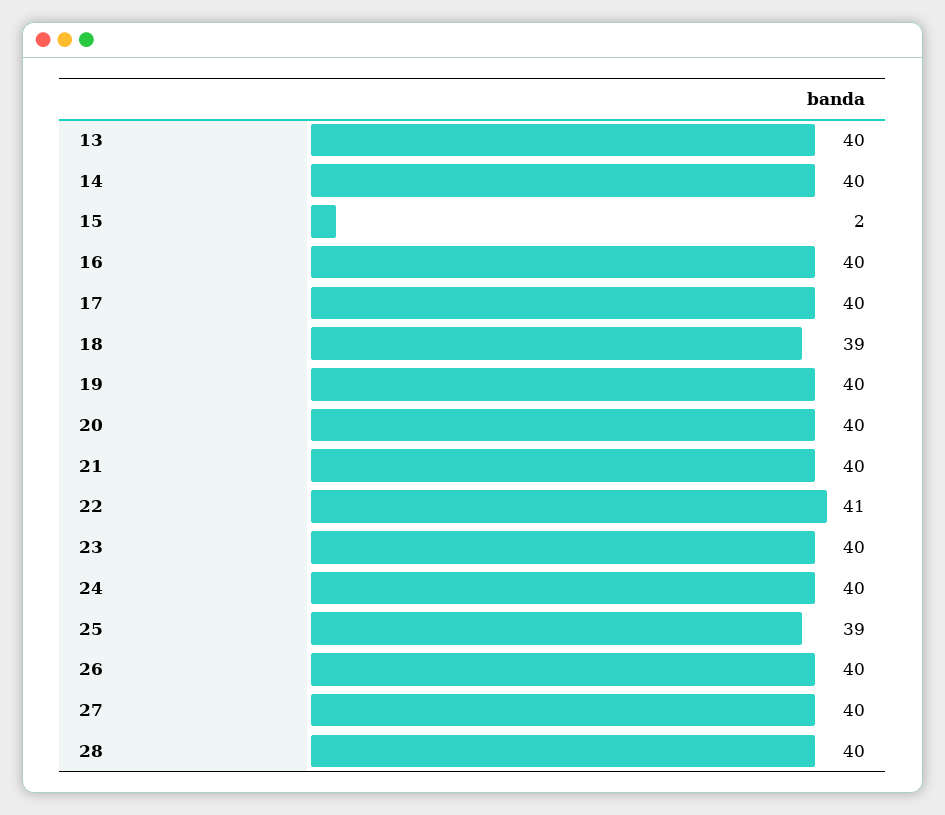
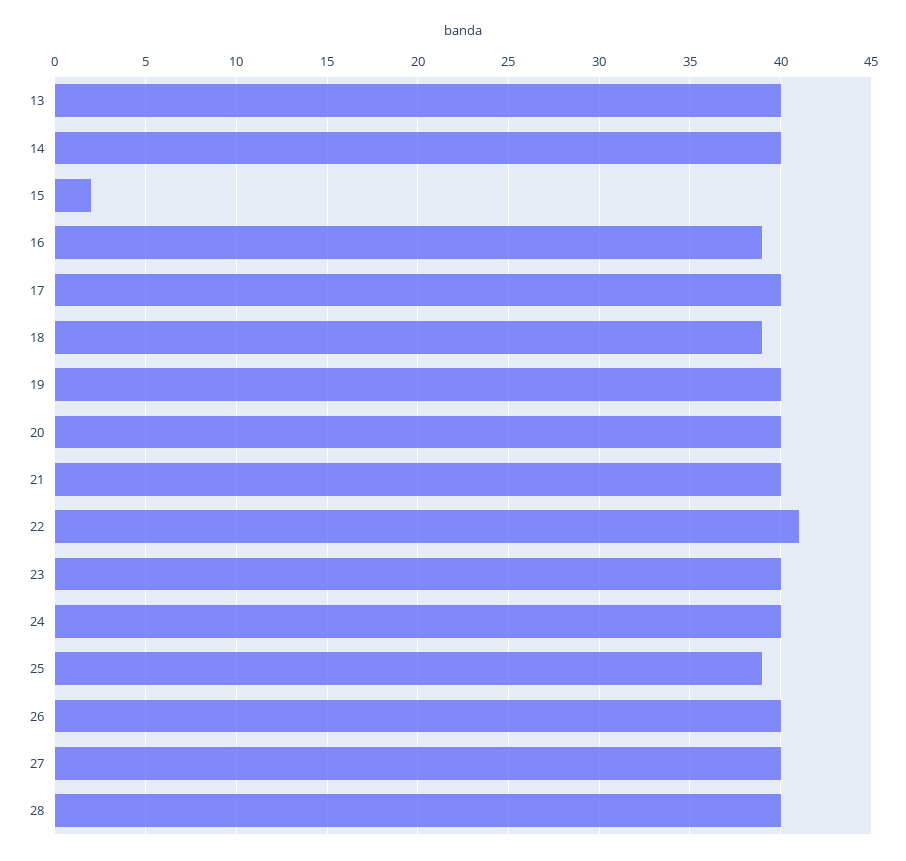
16: 40 -> 39

